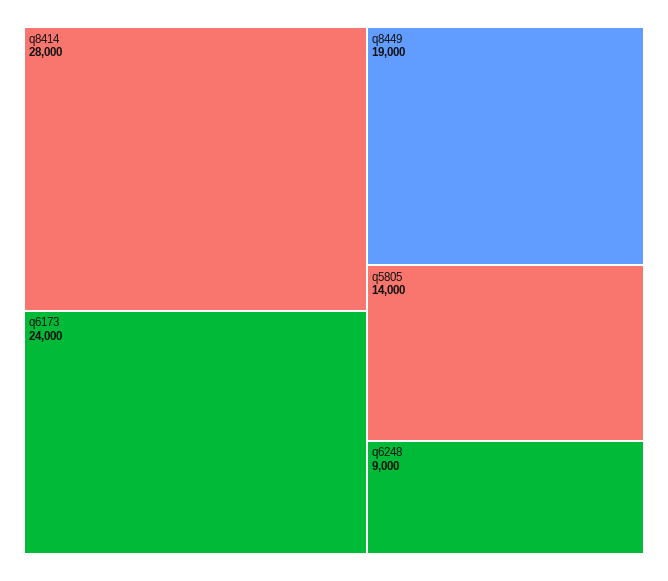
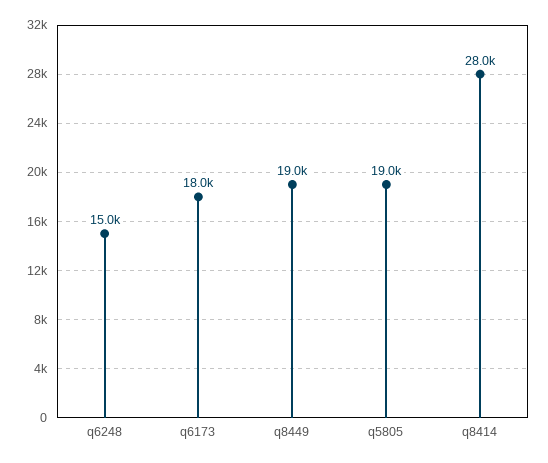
q6173: 24000 -> 18000
q5805: 14000 -> 19000
q6248: 9000 -> 15000

